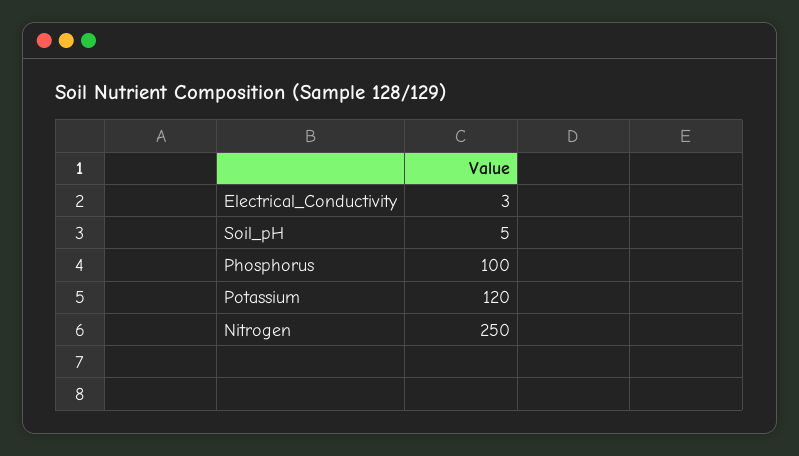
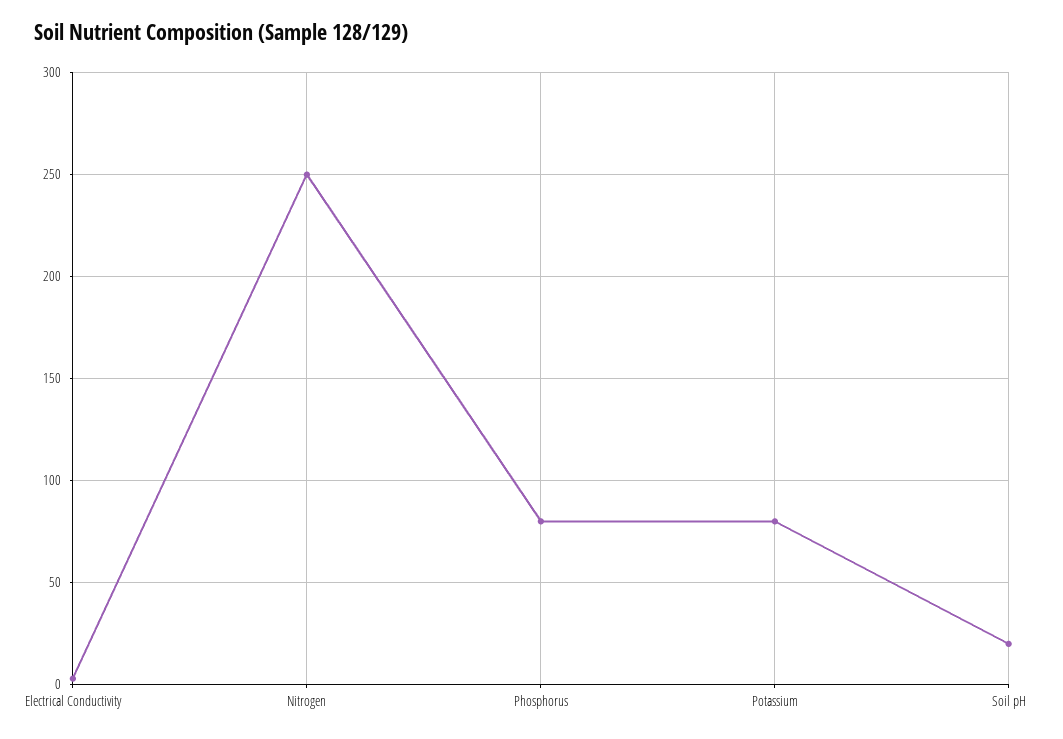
Soil_pH: 5 -> 20
Phosphorus: 100 -> 80
Potassium: 120 -> 80

